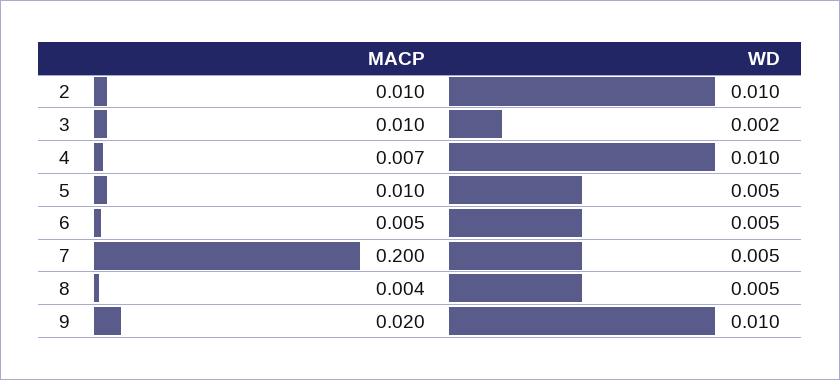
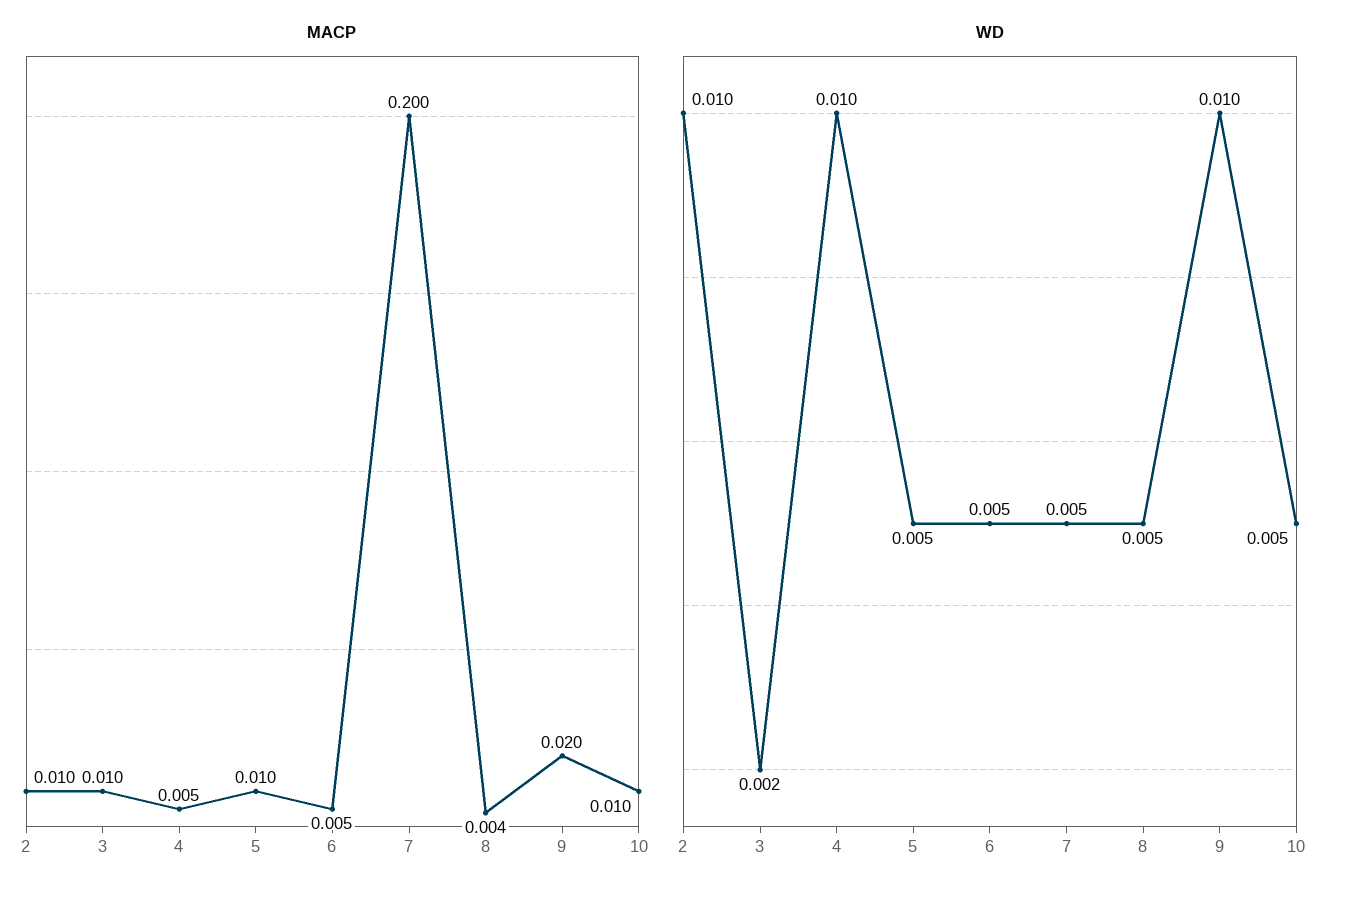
MACP, 4: 0.007 -> 0.005
MACP, 10: none -> 0.01
WD, 10: none -> 0.005

